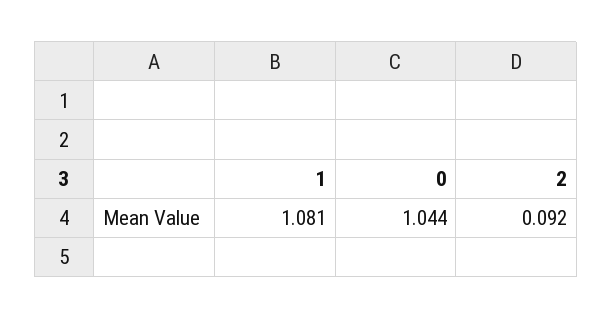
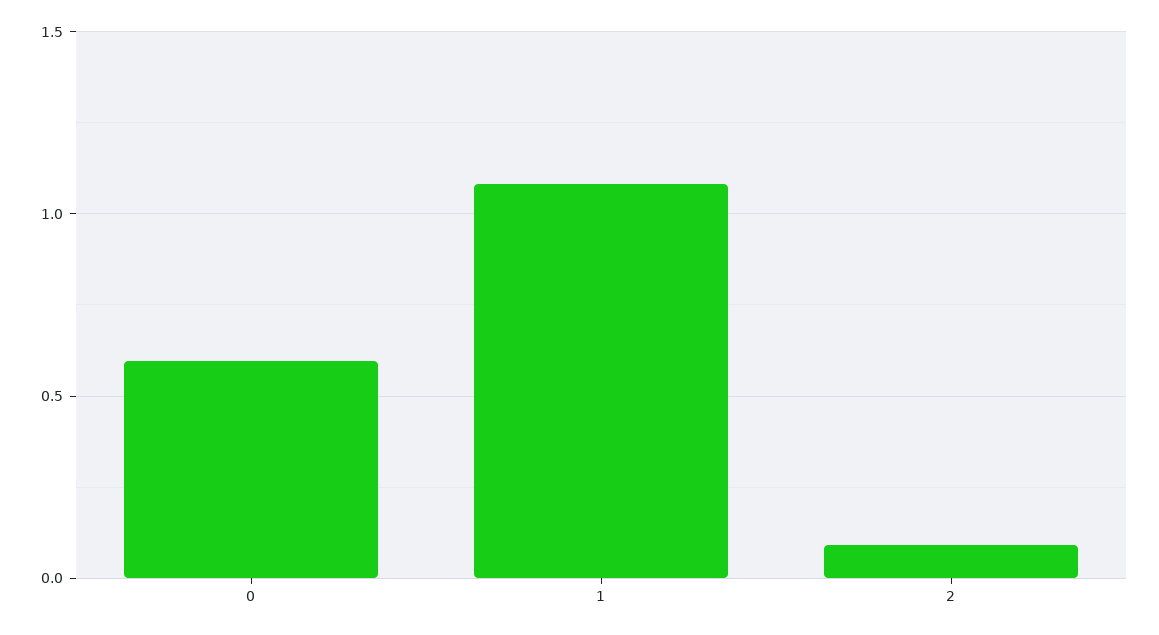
0: 1.044 -> 0.6

